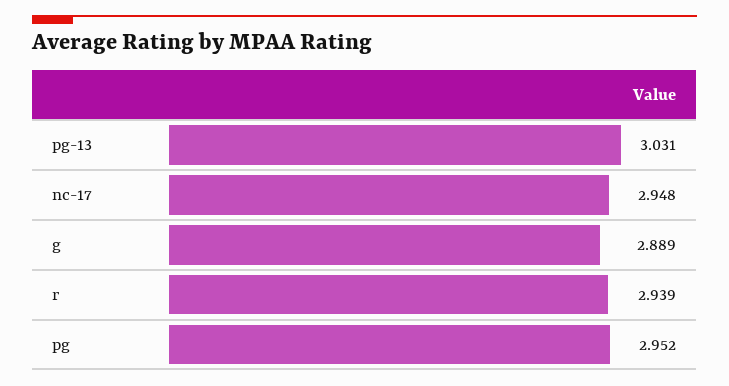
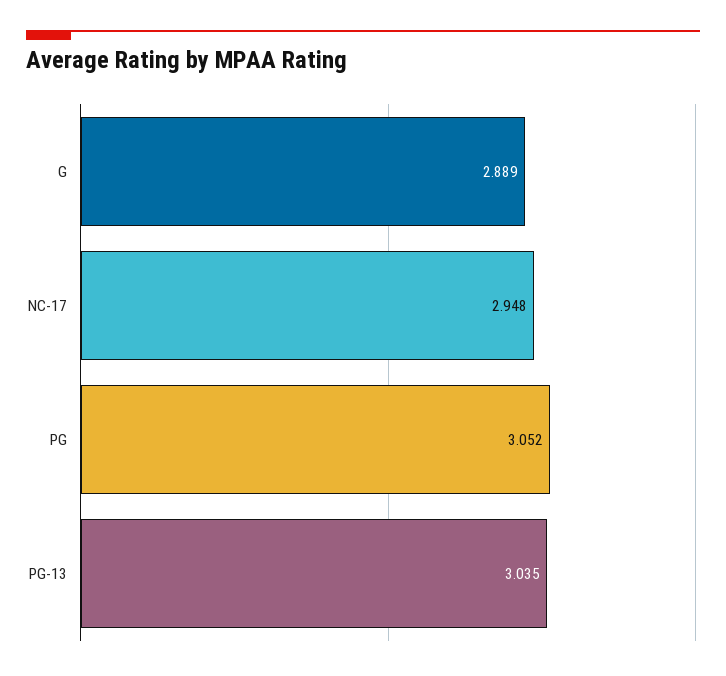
pg-13: 3.031 -> 3.035
r: 2.939 -> none
pg: 2.952 -> 3.052

